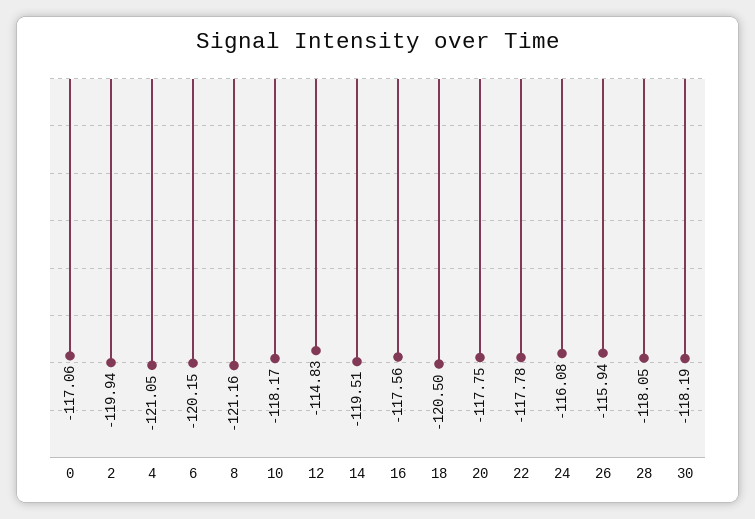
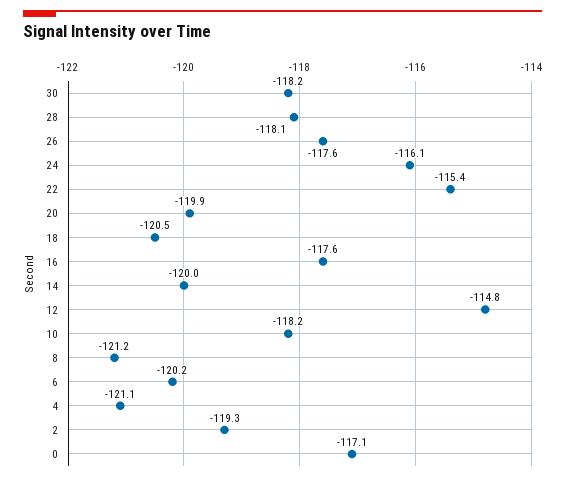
2: -119.94 -> -119.3
14: -119.51 -> -120
20: -117.75 -> -119.9
22: -117.78 -> -115.4
26: -115.94 -> -117.6

